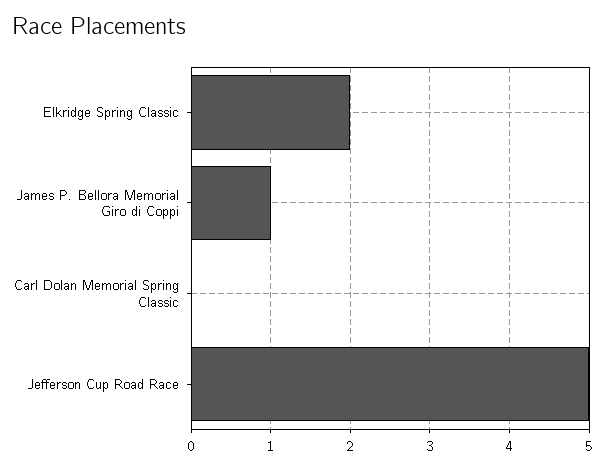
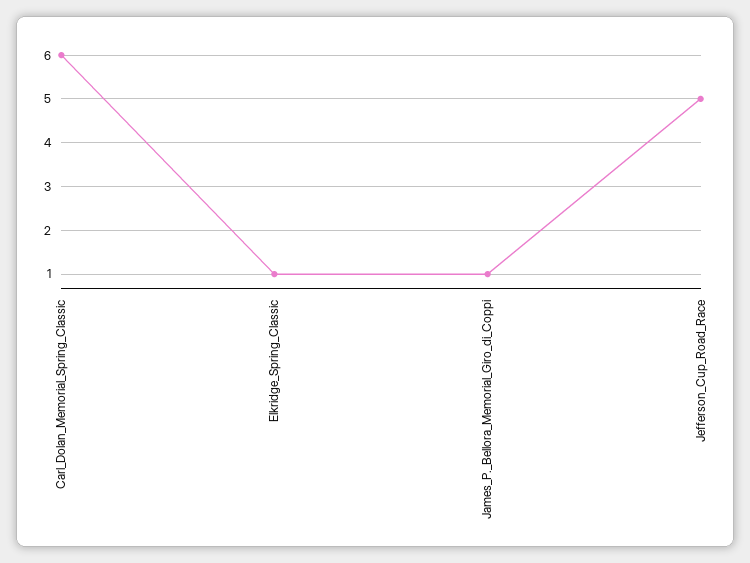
Elkridge Spring Classic: 2 -> 1
Carl Dolan Memorial Spring Classic: 0 -> 6

